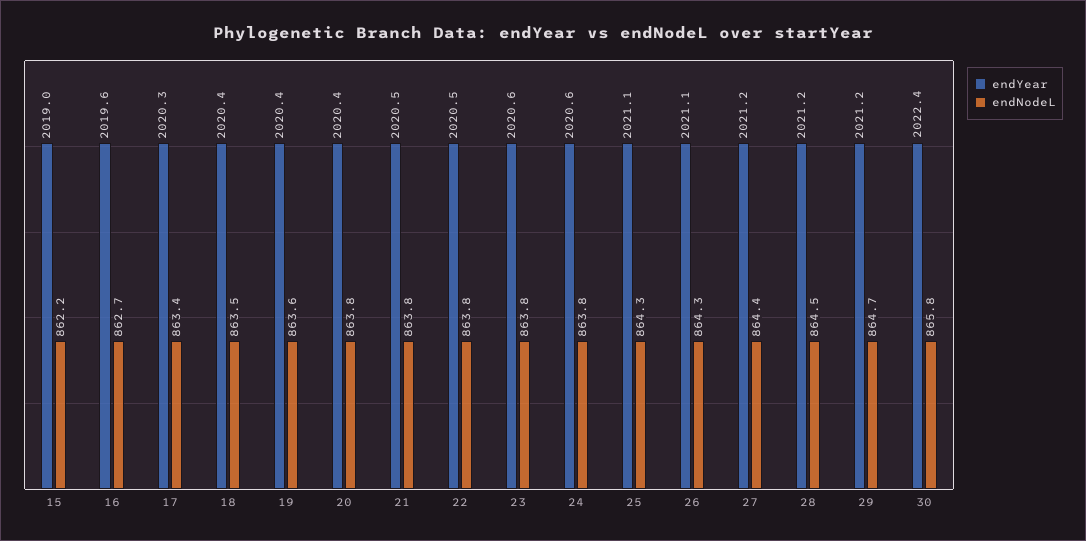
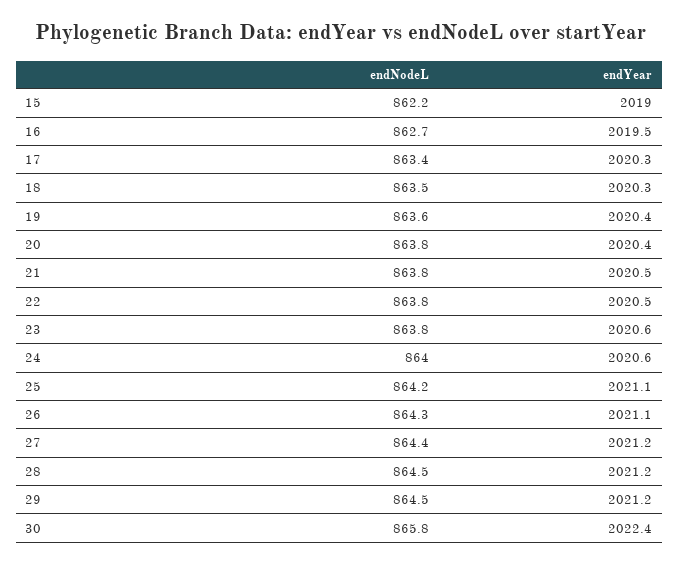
endYear, 16: 2019.6 -> 2019.5
endYear, 18: 2020.4 -> 2020.3
endNodeL, 24: 863.8 -> 864
endNodeL, 25: 864.3 -> 864.2
endNodeL, 29: 864.7 -> 864.5

